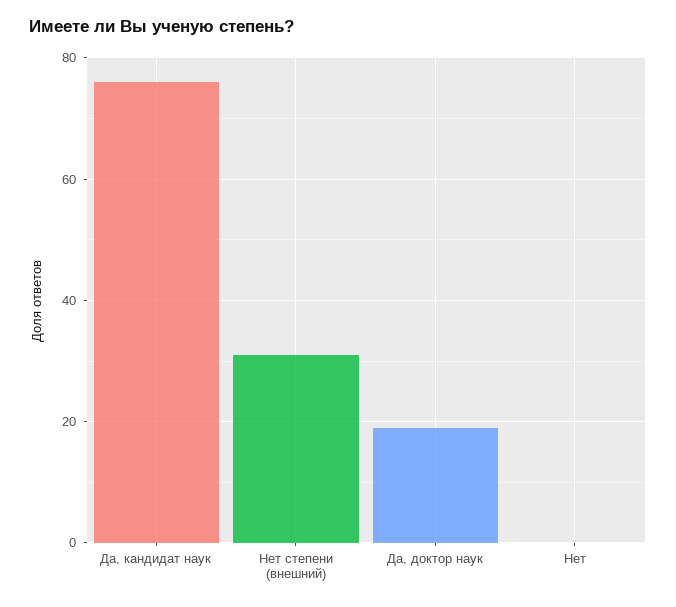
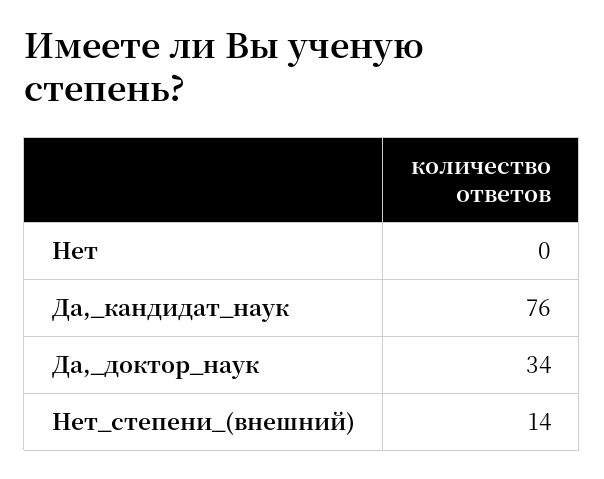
Нет степени (внешний): 30 -> 14
Да, доктор наук: 20 -> 34

